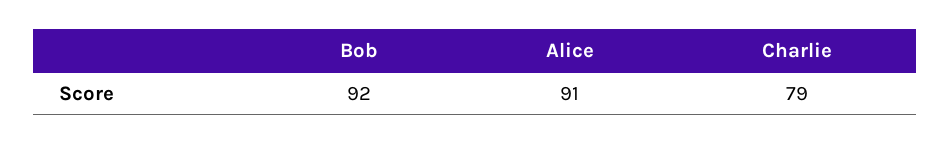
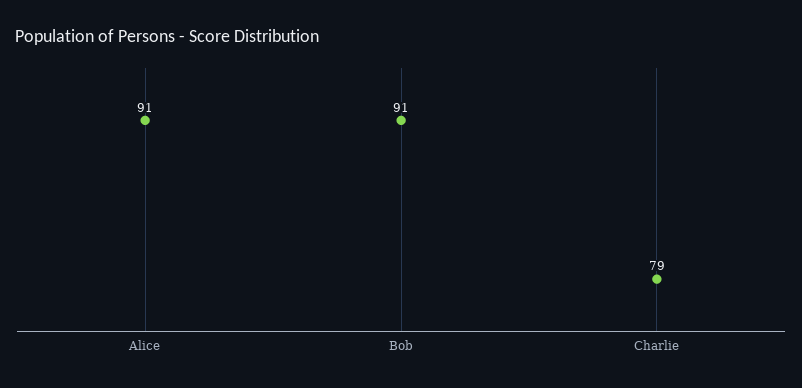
Bob: 92 -> 91

